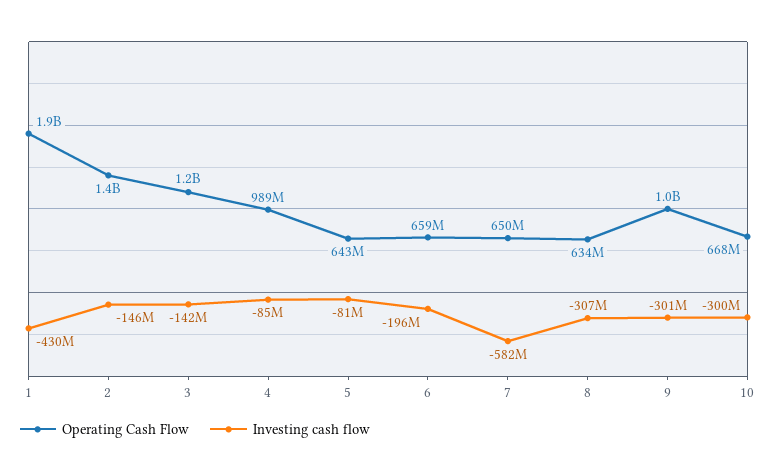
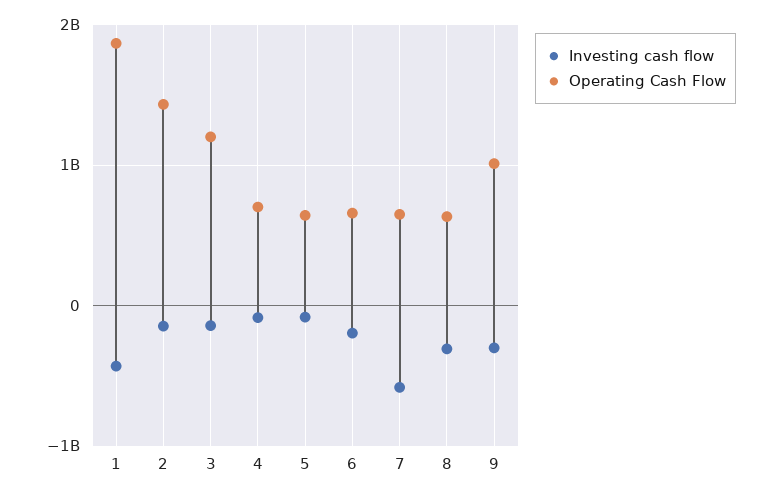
Operating Cash Flow, 4: 989000000 -> 700000000
Operating Cash Flow, 10: 668000000 -> none
Investing cash flow, 10: -300000000 -> none

